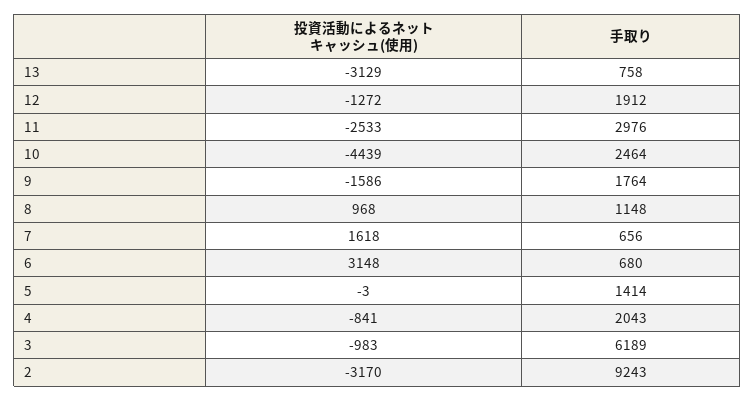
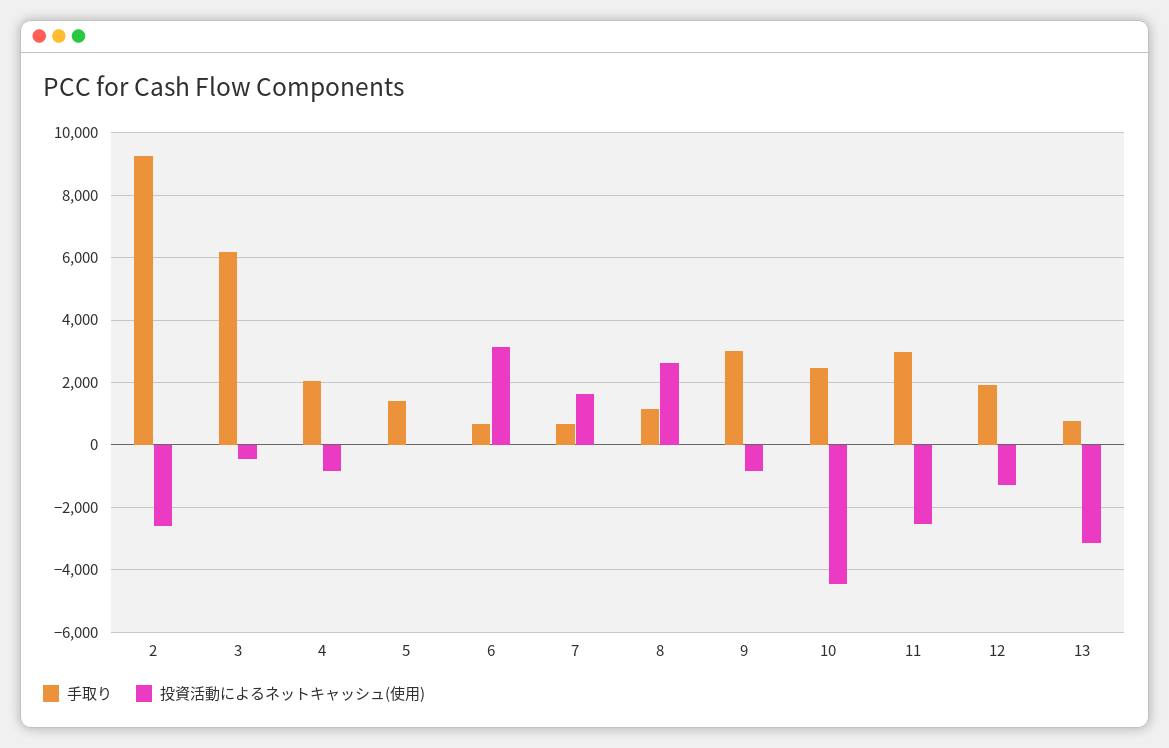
投資活動によるネットキャッシュ(使用), 9: -1586 -> -800
手取り, 9: 1764 -> 3000
投資活動によるネットキャッシュ(使用), 8: 968 -> 2600
投資活動によるネットキャッシュ(使用), 3: -983 -> -400
投資活動によるネットキャッシュ(使用), 2: -3170 -> -2600

